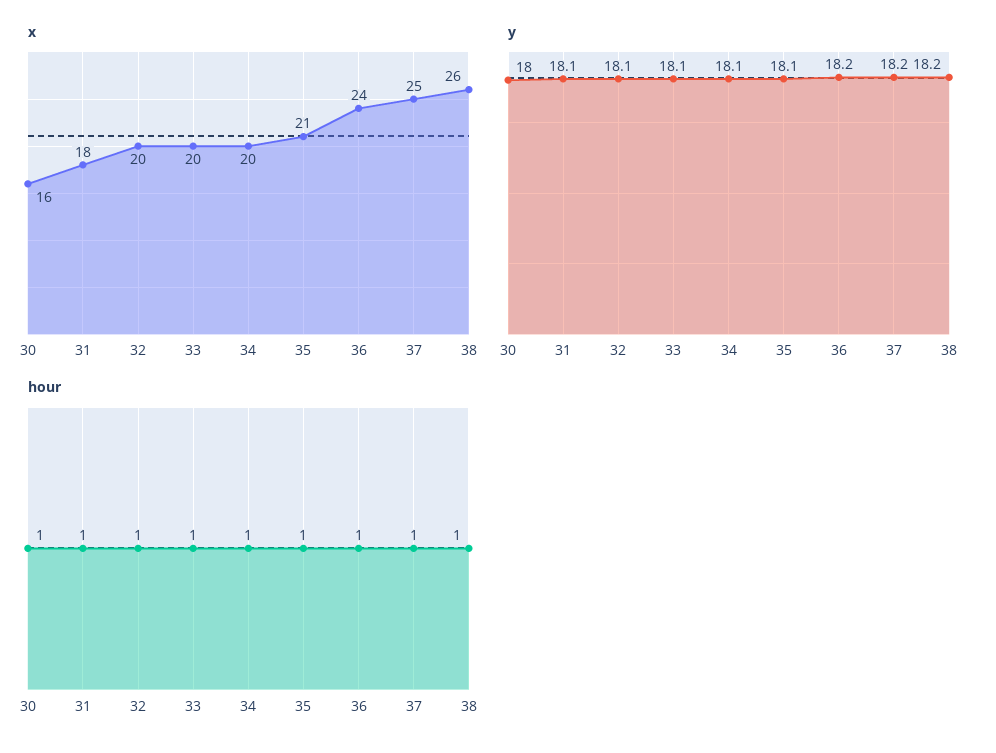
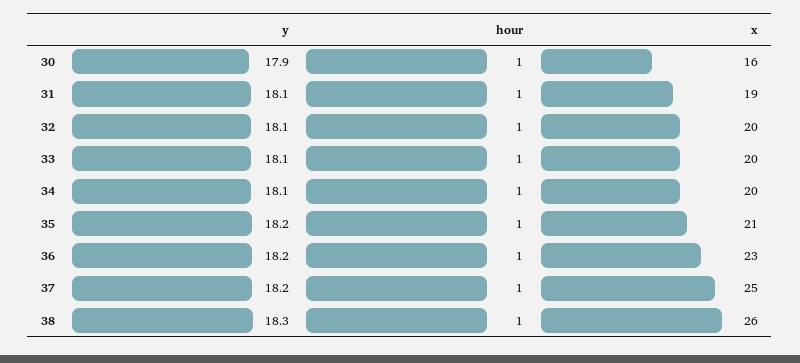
x, 31: 18 -> 19
x, 36: 24 -> 23
y, 30: 18 -> 17.9
y, 35: 18.1 -> 18.2
y, 38: 18.2 -> 18.3

